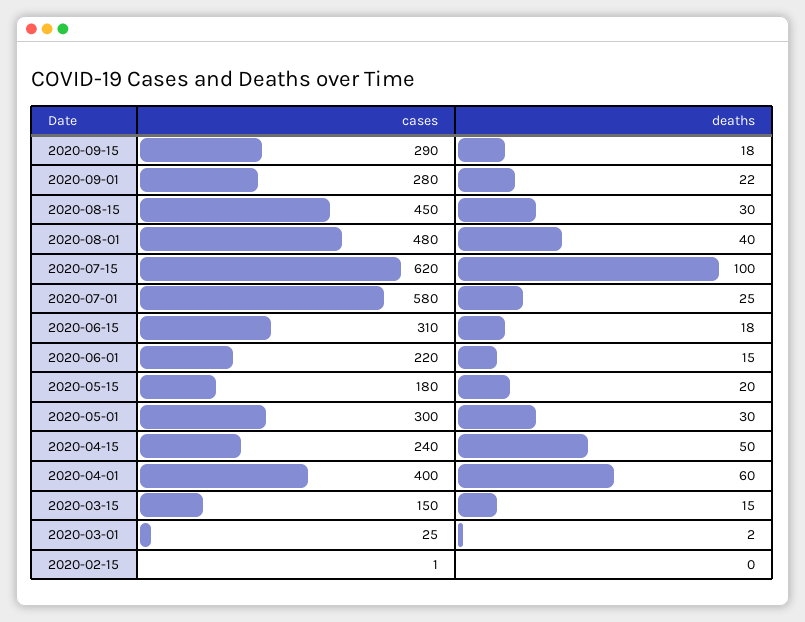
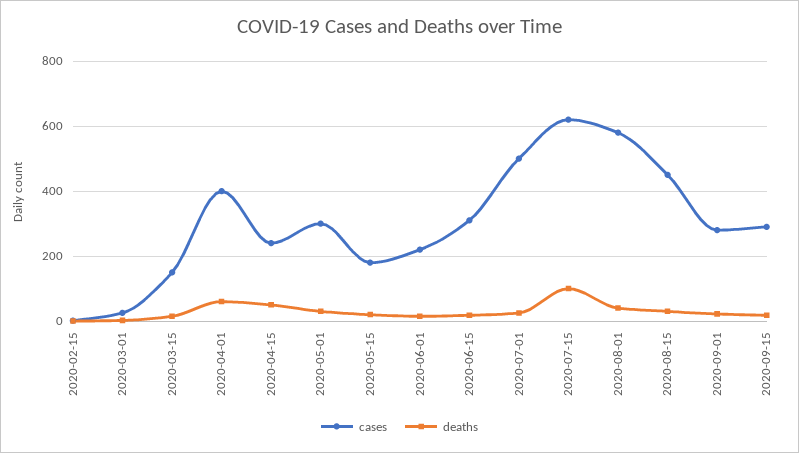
cases, 2020-08-01: 480 -> 580
cases, 2020-07-01: 580 -> 500

